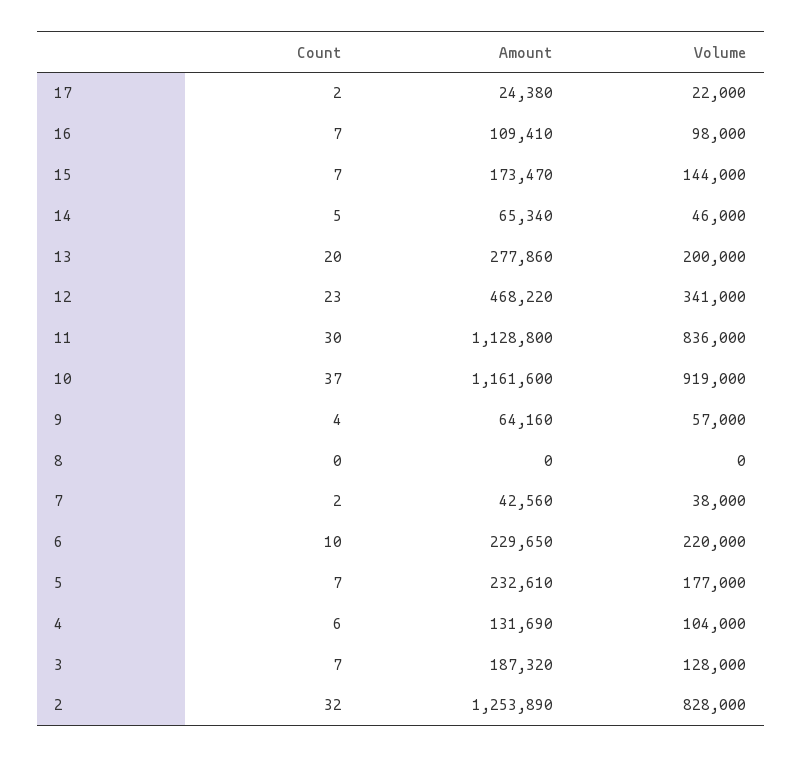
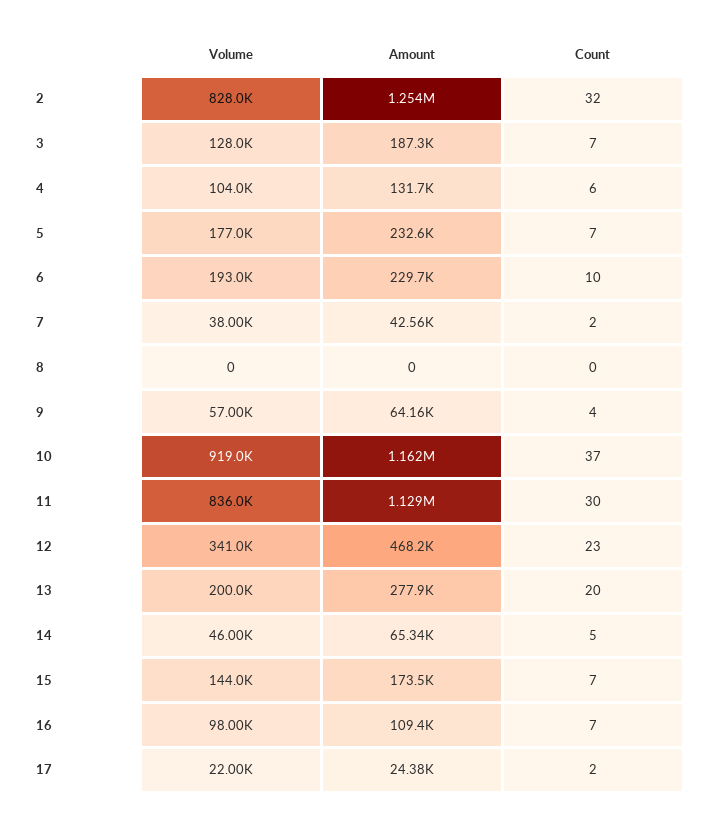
Volume, 6: 220000 -> 193000

